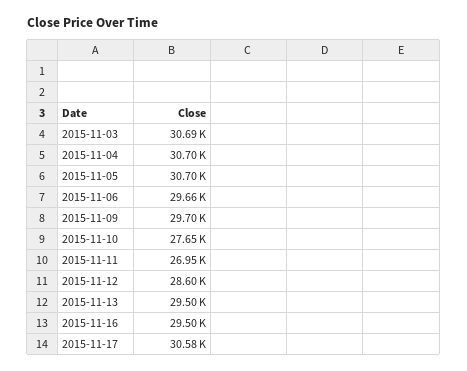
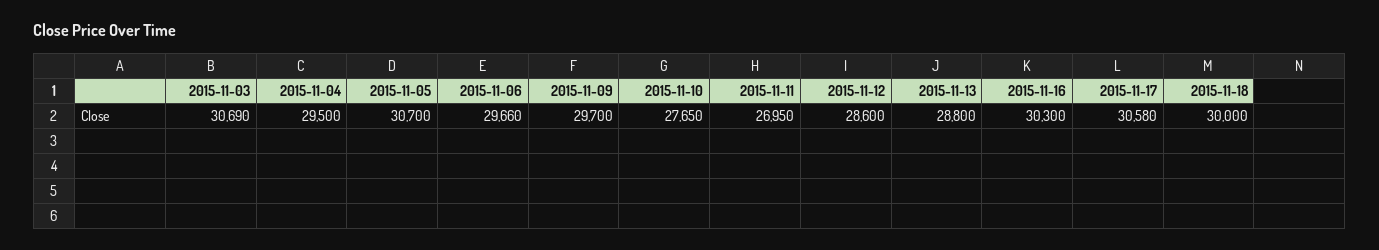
2015-11-04: 30700 -> 29500
2015-11-13: 29500 -> 28800
2015-11-16: 29500 -> 30300
2015-11-18: none -> 30000

